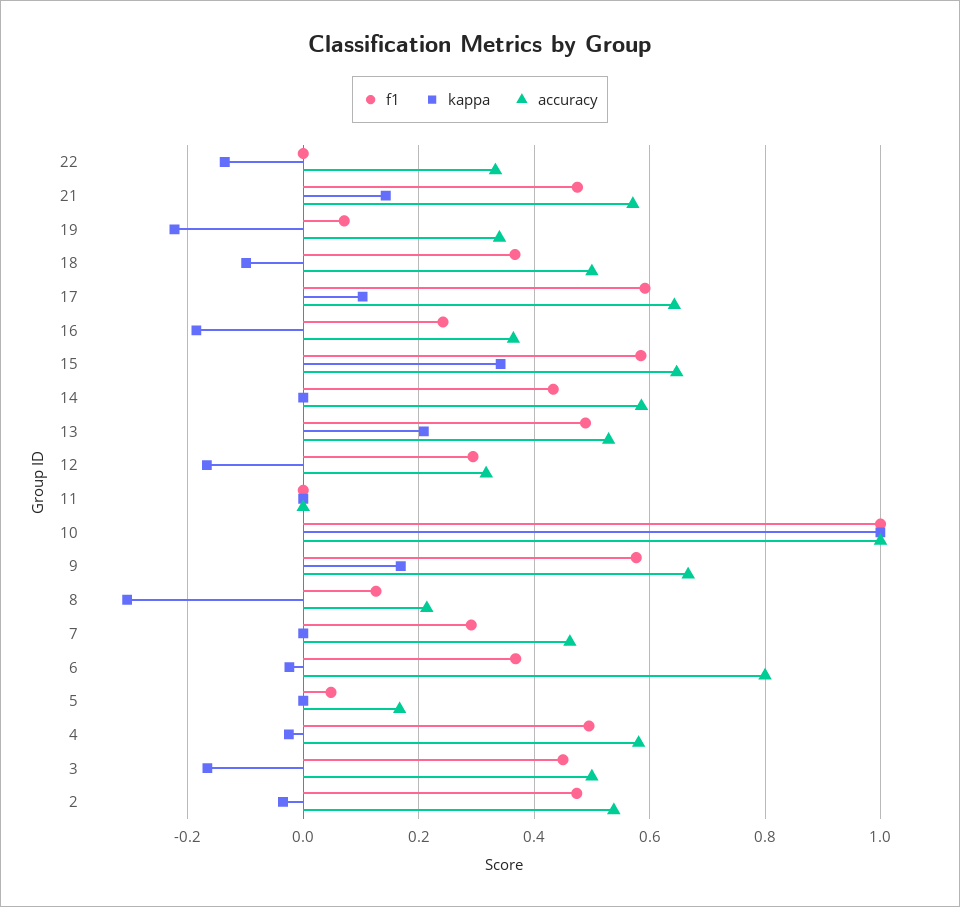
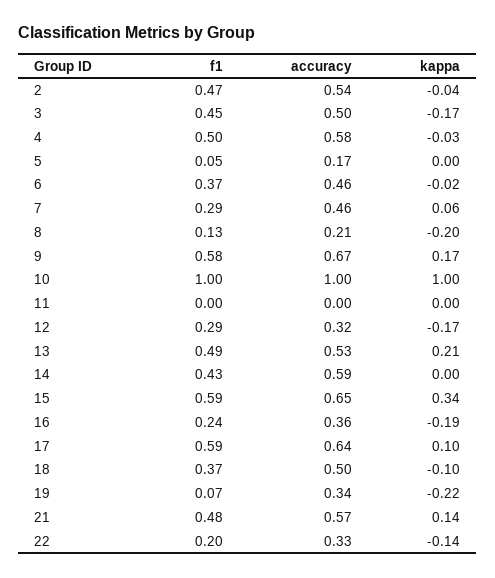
f1, 22: 0 -> 0.2
kappa, 8: -0.3 -> -0.2
kappa, 7: 0 -> 0.06
accuracy, 6: 0.8 -> 0.46

